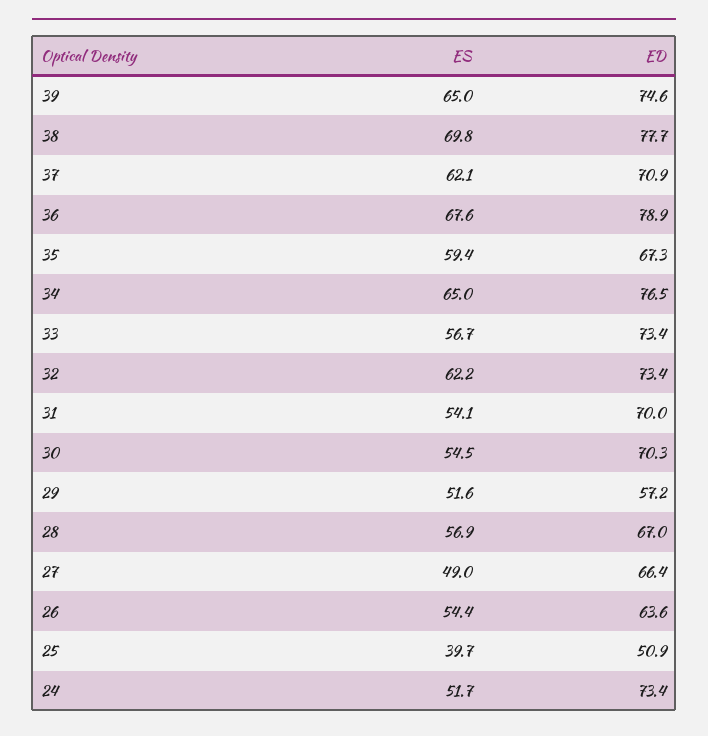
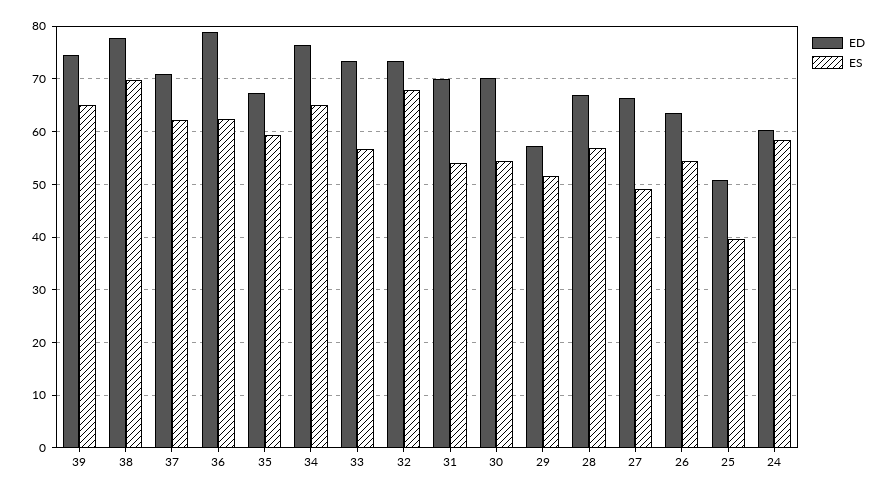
ES, 36: 67.6 -> 62
ES, 32: 62.2 -> 68
ES, 24: 51.7 -> 58
ED, 24: 73.4 -> 60

